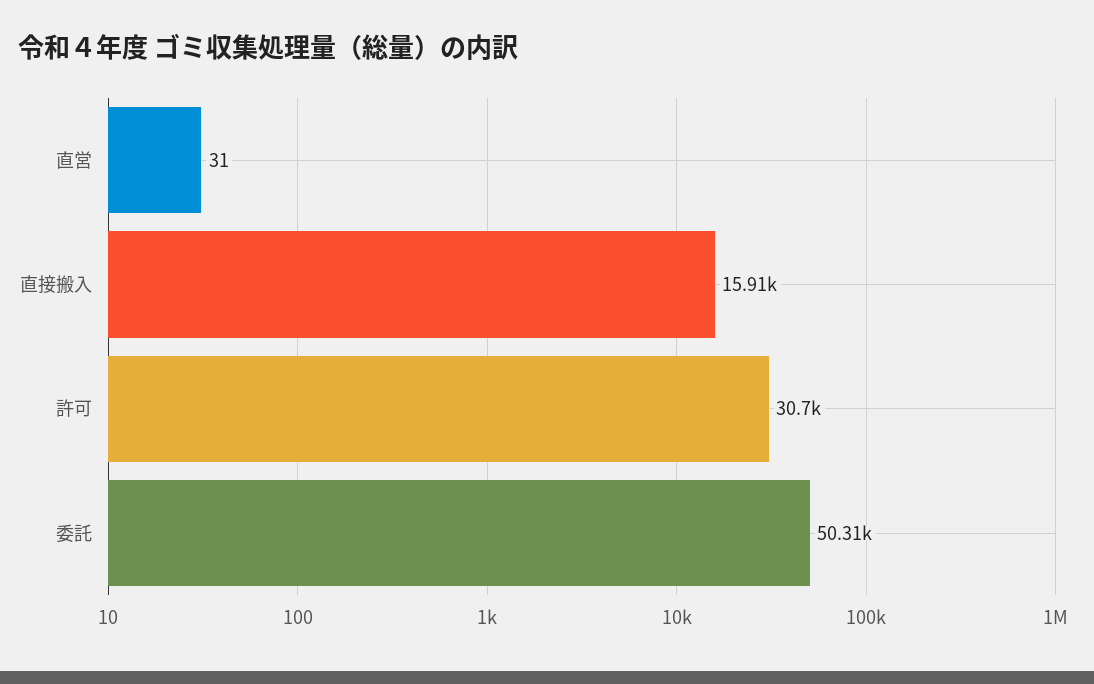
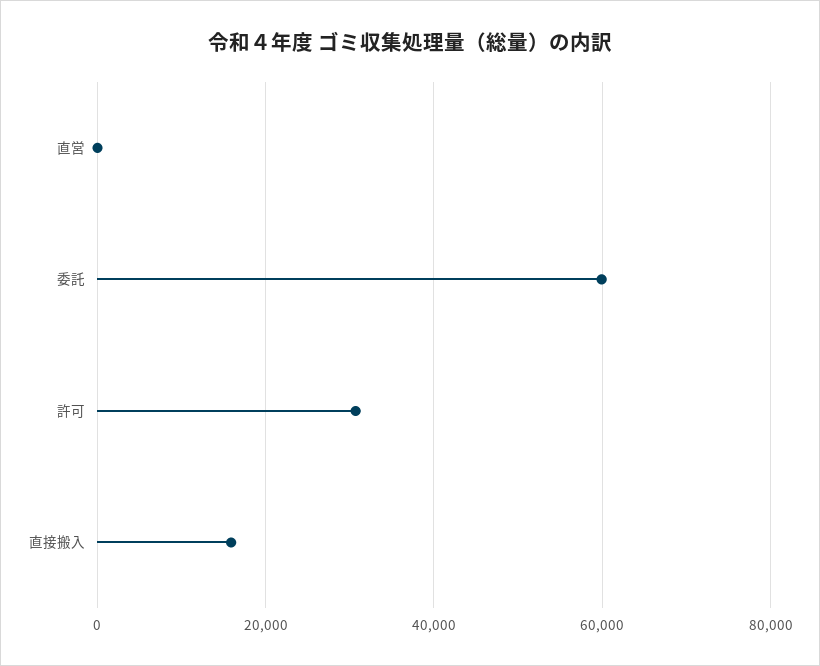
委託: 50310 -> 60000

